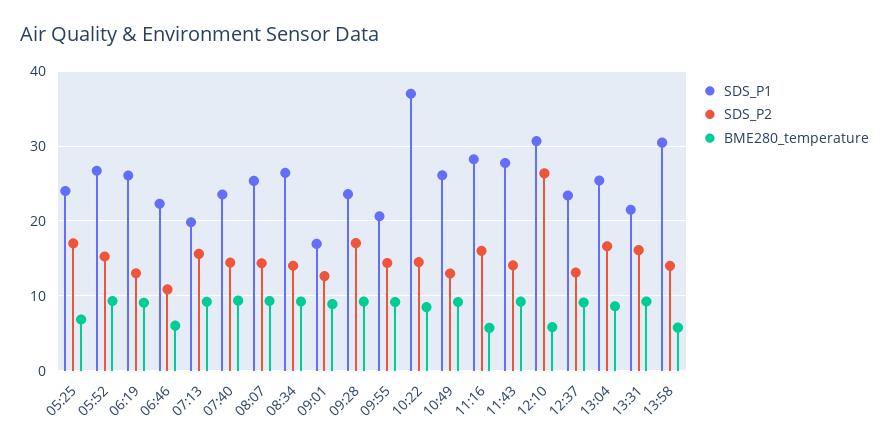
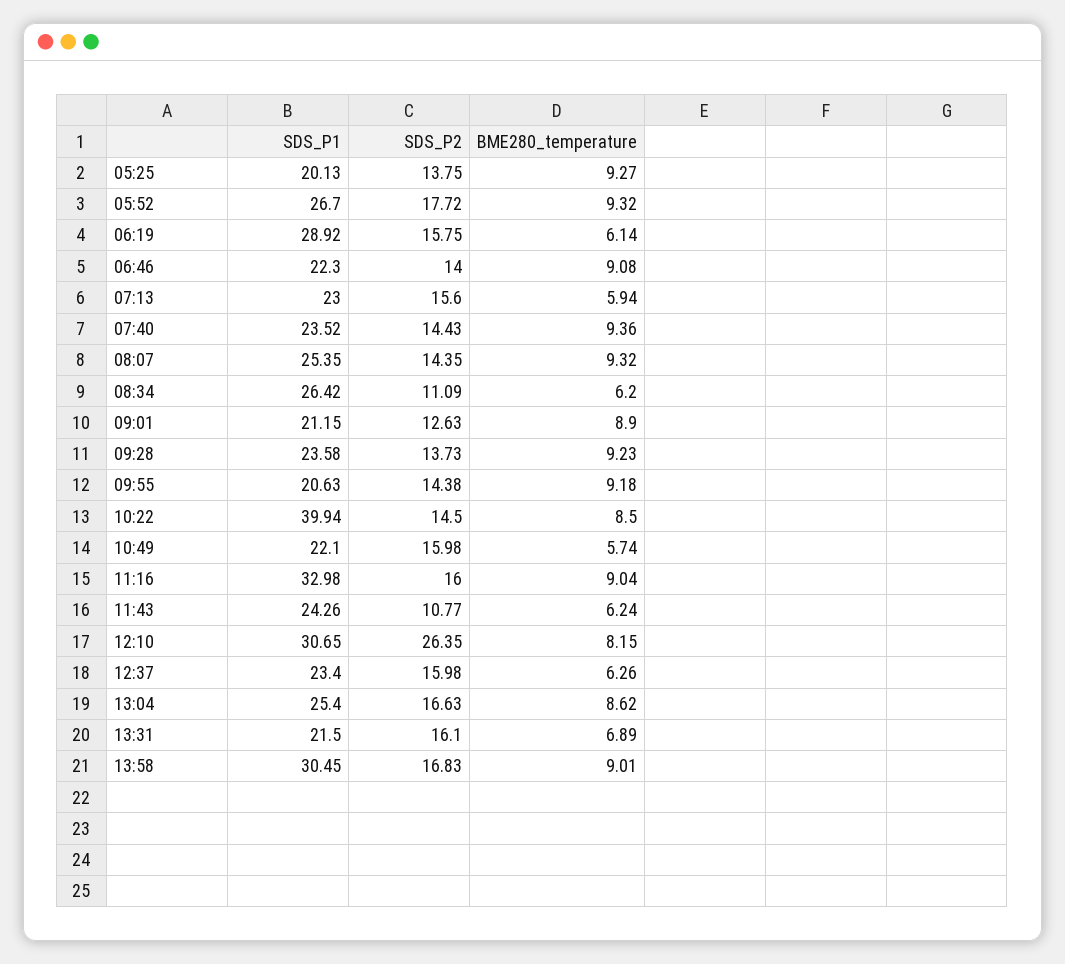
SDS_P1, 05:25: 24 -> 20.13
SDS_P2, 05:25: 17 -> 13.75
BME280_temperature, 05:25: 7 -> 9.27
SDS_P2, 05:52: 15 -> 17.72
SDS_P1, 06:19: 26 -> 28.92
SDS_P2, 06:19: 13 -> 15.75
BME280_temperature, 06:19: 9 -> 6.14
SDS_P2, 06:46: 11 -> 14
BME280_temperature, 06:46: 6 -> 9.08
SDS_P1, 07:13: 20 -> 23
BME280_temperature, 07:13: 9 -> 5.94
SDS_P2, 08:34: 14 -> 11.09
BME280_temperature, 08:34: 9 -> 6.2
SDS_P1, 09:01: 17 -> 21.15
SDS_P2, 09:28: 17 -> 13.73
SDS_P1, 10:22: 37 -> 39.94
SDS_P1, 10:49: 26 -> 22.1
SDS_P2, 10:49: 13 -> 15.98
BME280_temperature, 10:49: 9 -> 5.74
SDS_P1, 11:16: 28 -> 32.98
BME280_temperature, 11:16: 6 -> 9.04
SDS_P1, 11:43: 28 -> 24.26
SDS_P2, 11:43: 14 -> 10.77
BME280_temperature, 11:43: 9 -> 6.24
BME280_temperature, 12:10: 6 -> 8.15
SDS_P2, 12:37: 13 -> 15.98
BME280_temperature, 12:37: 9 -> 6.26
BME280_temperature, 13:31: 9 -> 6.89
SDS_P2, 13:58: 14 -> 16.83
BME280_temperature, 13:58: 6 -> 9.01

